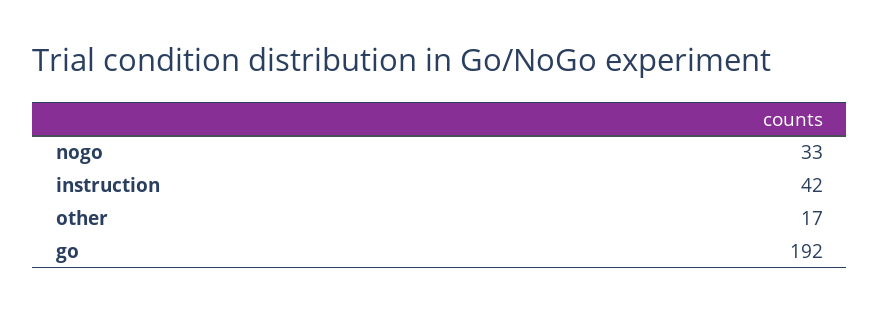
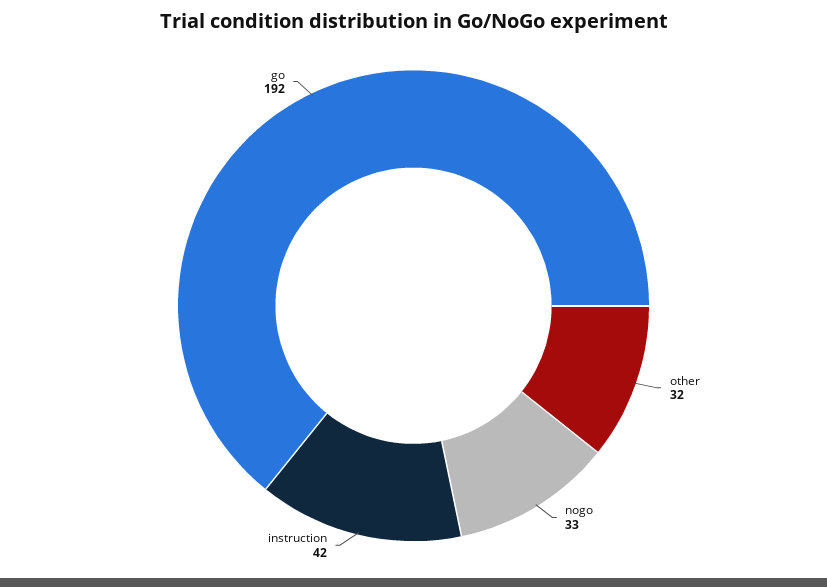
other: 17 -> 32

